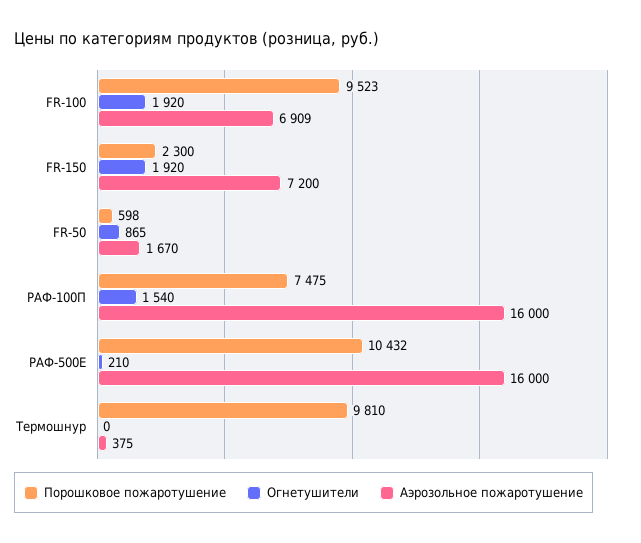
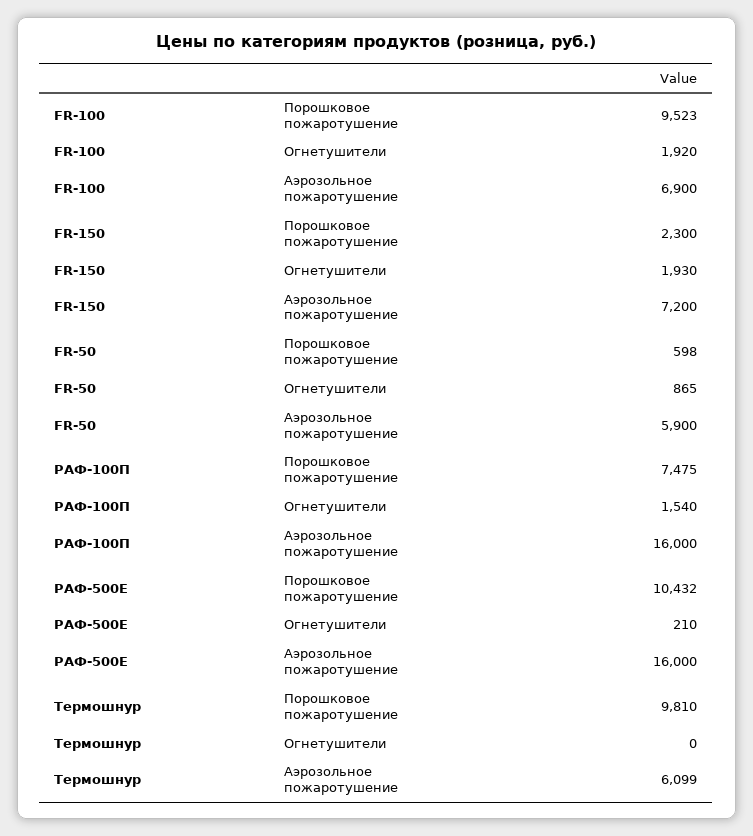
Аэрозольное пожаротушение, FR-100: 6909 -> 6900
Огнетушители, FR-150: 1920 -> 1930
Аэрозольное пожаротушение, FR-50: 1670 -> 5900
Аэрозольное пожаротушение, Термошнур: 375 -> 6099

